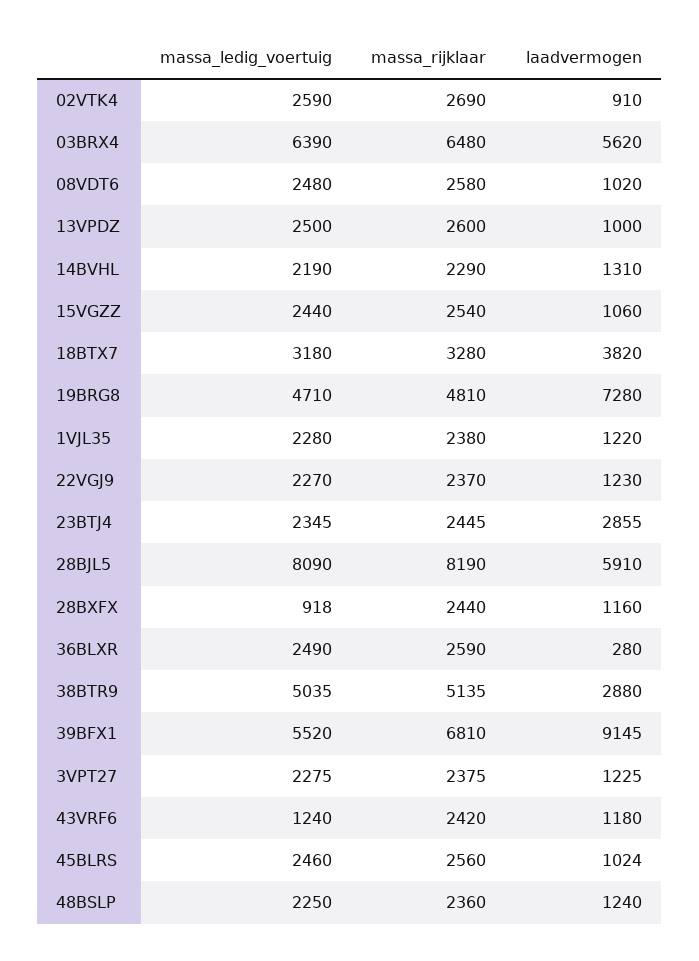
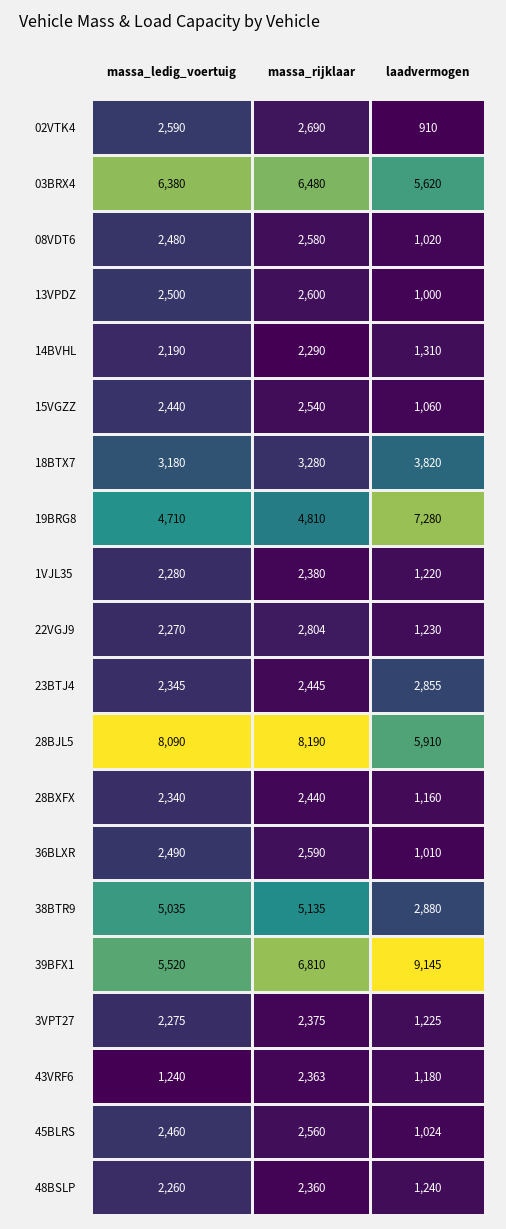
massa_ledig_voertuig, 03BRX4: 6390 -> 6380
massa_rijklaar, 22VGJ9: 2370 -> 2804
massa_ledig_voertuig, 28BXFX: 918 -> 2340
laadvermogen, 36BLXR: 280 -> 1010
massa_rijklaar, 43VRF6: 2420 -> 2363
massa_ledig_voertuig, 48BSLP: 2250 -> 2260

